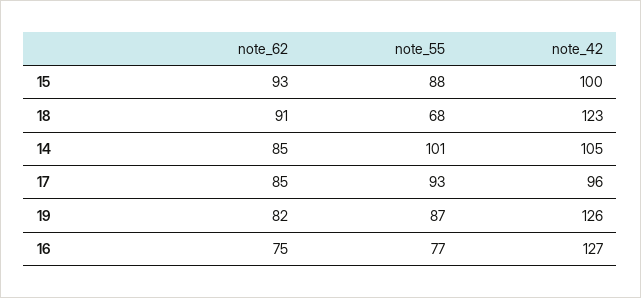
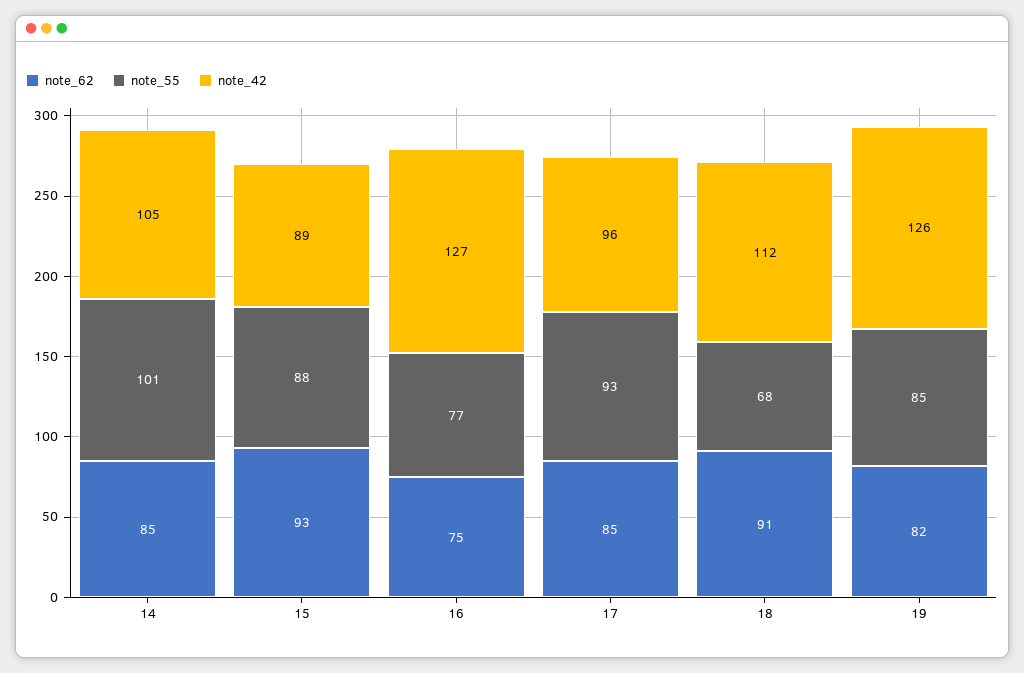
note_42, 15: 100 -> 89
note_42, 18: 123 -> 112
note_55, 19: 87 -> 85

